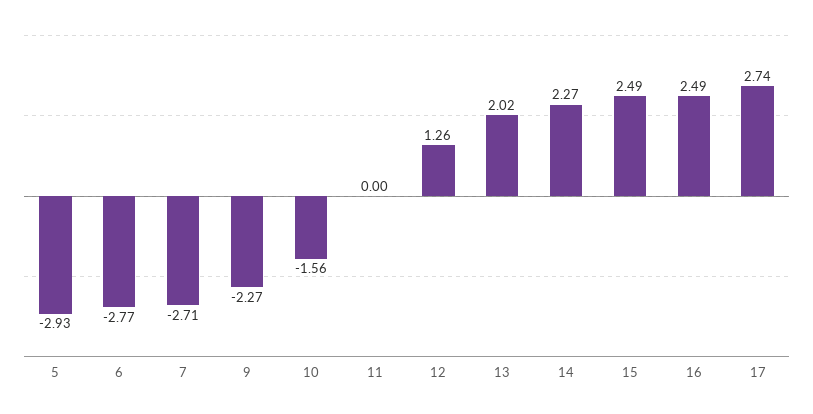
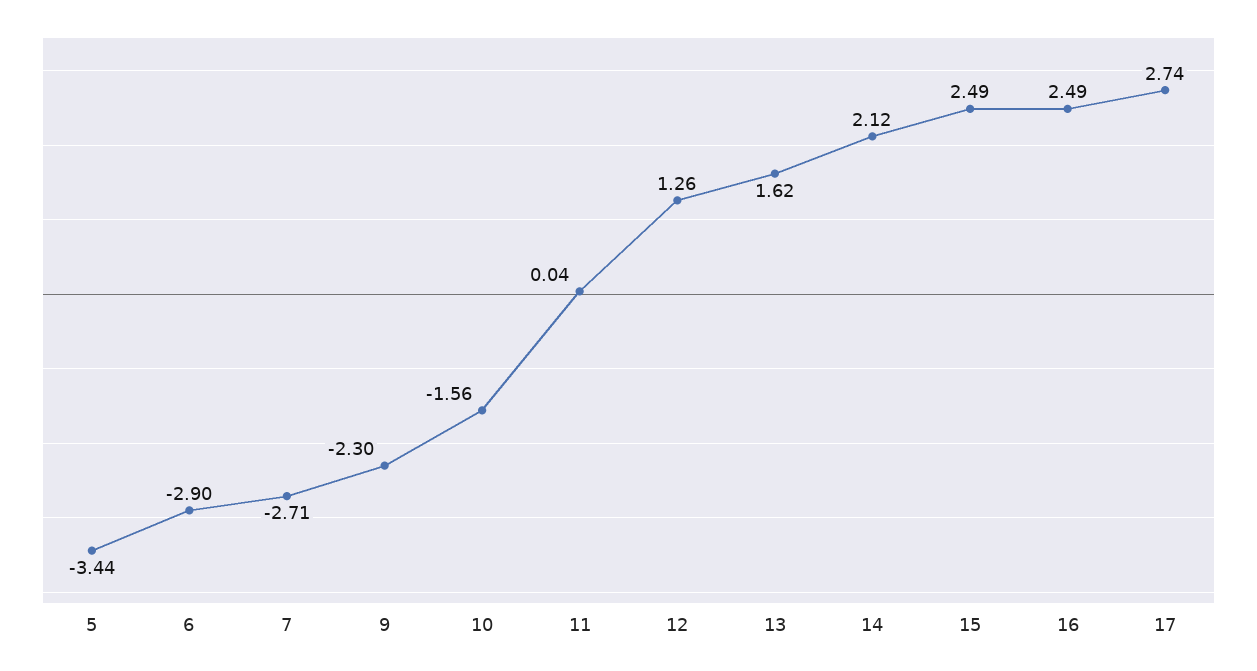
5: -2.93 -> -3.44
6: -2.77 -> -2.9
9: -2.27 -> -2.3
11: 0 -> 0.04
13: 2.02 -> 1.62
14: 2.27 -> 2.12

